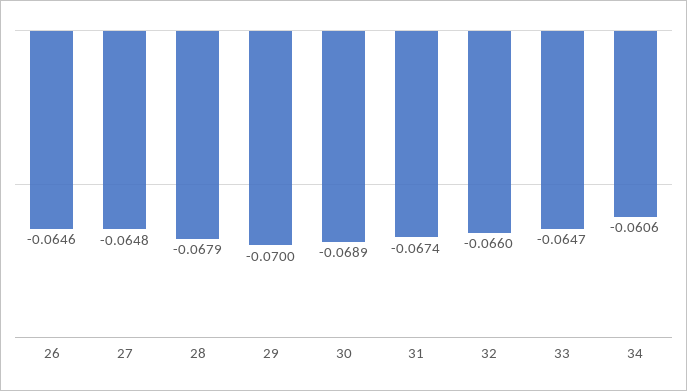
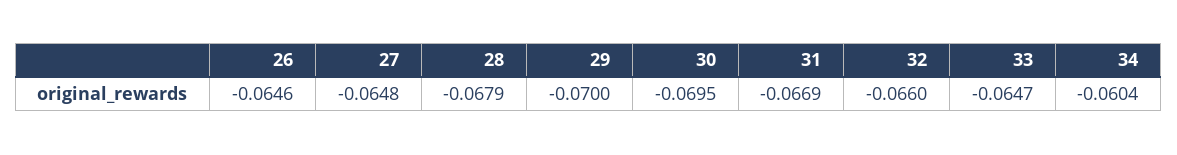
30: -0.0689 -> -0.0695
31: -0.0674 -> -0.0669
34: -0.0606 -> -0.0604

